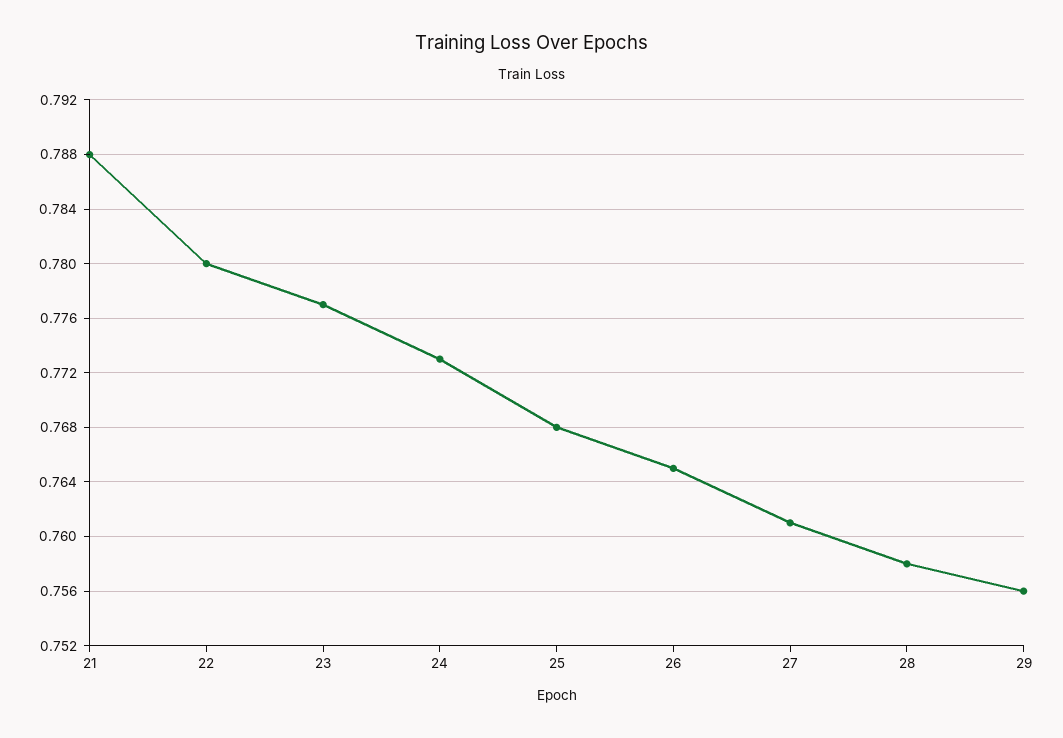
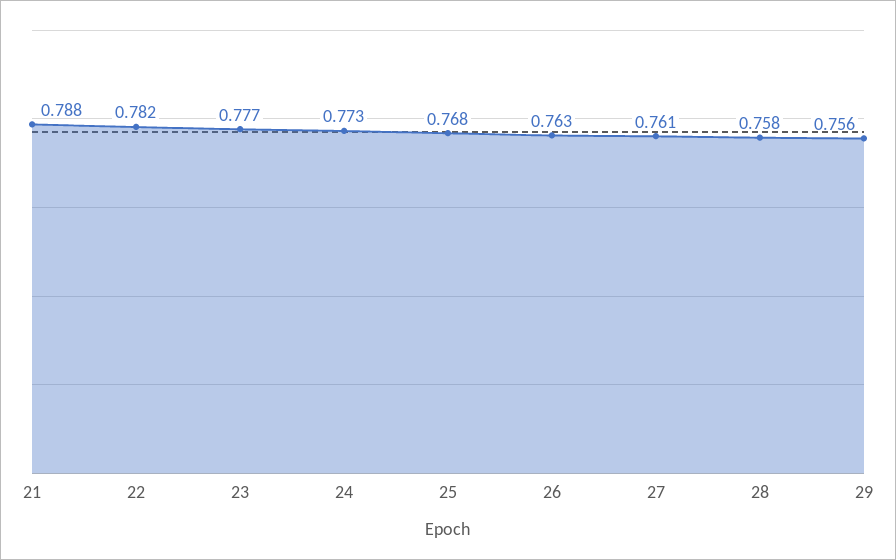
22: 0.78 -> 0.782
26: 0.765 -> 0.763

